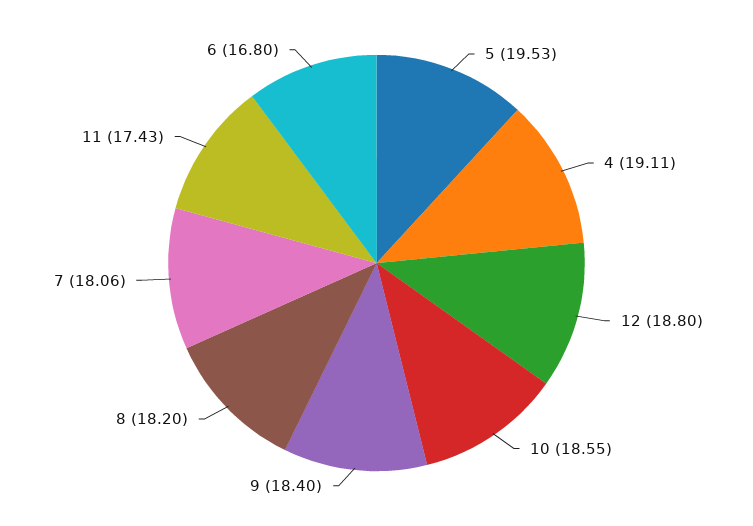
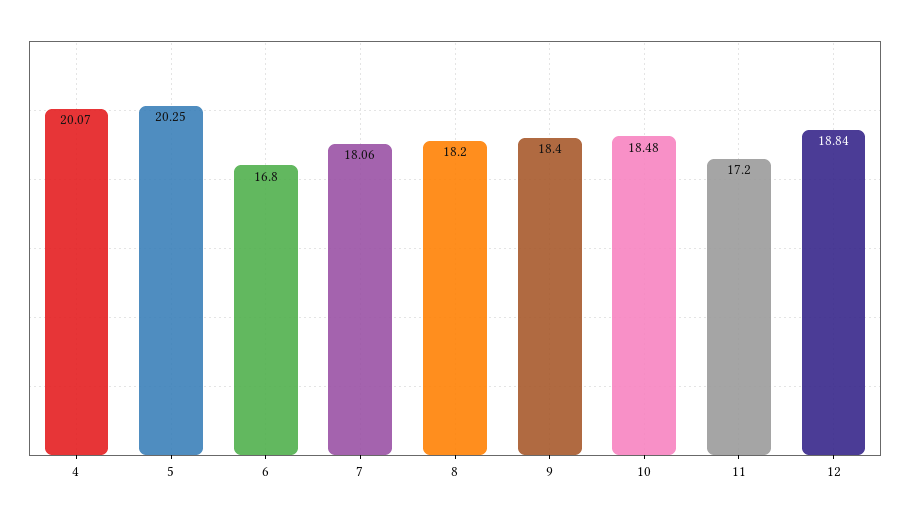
5: 19.53 -> 20.25
4: 19.11 -> 20.07
12: 18.8 -> 18.84
10: 18.55 -> 18.48
11: 17.43 -> 17.2

